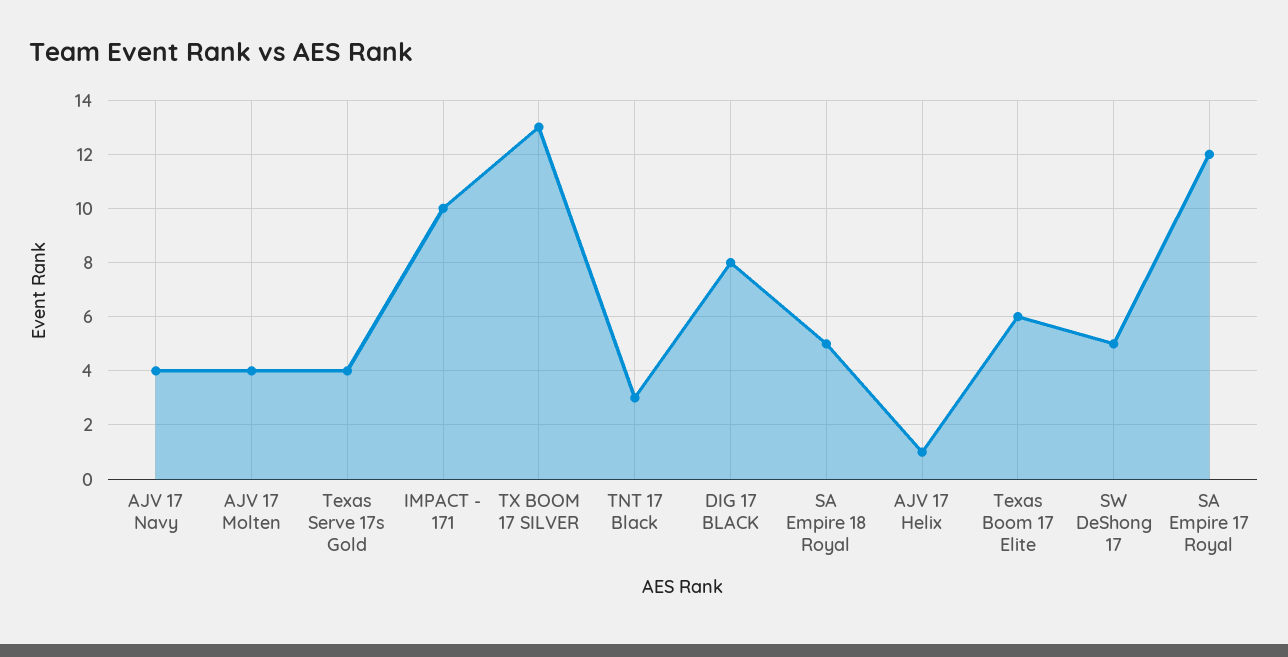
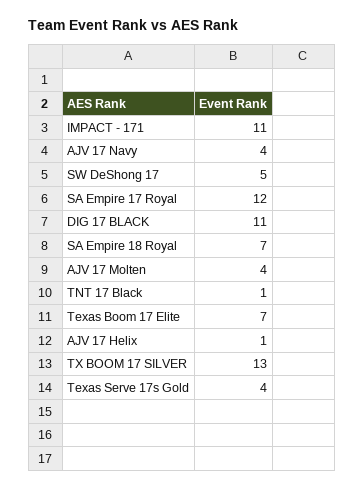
IMPACT - 171: 10 -> 11
TNT 17 Black: 3 -> 1
DIG 17 BLACK: 8 -> 11
SA Empire 18 Royal: 5 -> 7
Texas Boom 17 Elite: 6 -> 7

